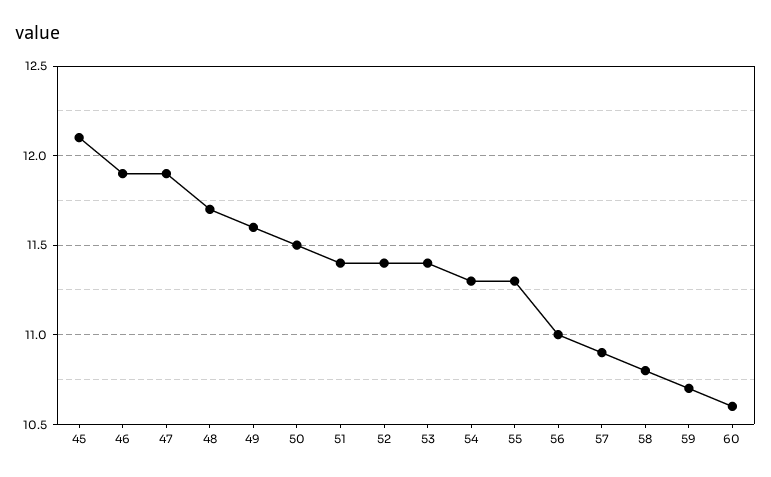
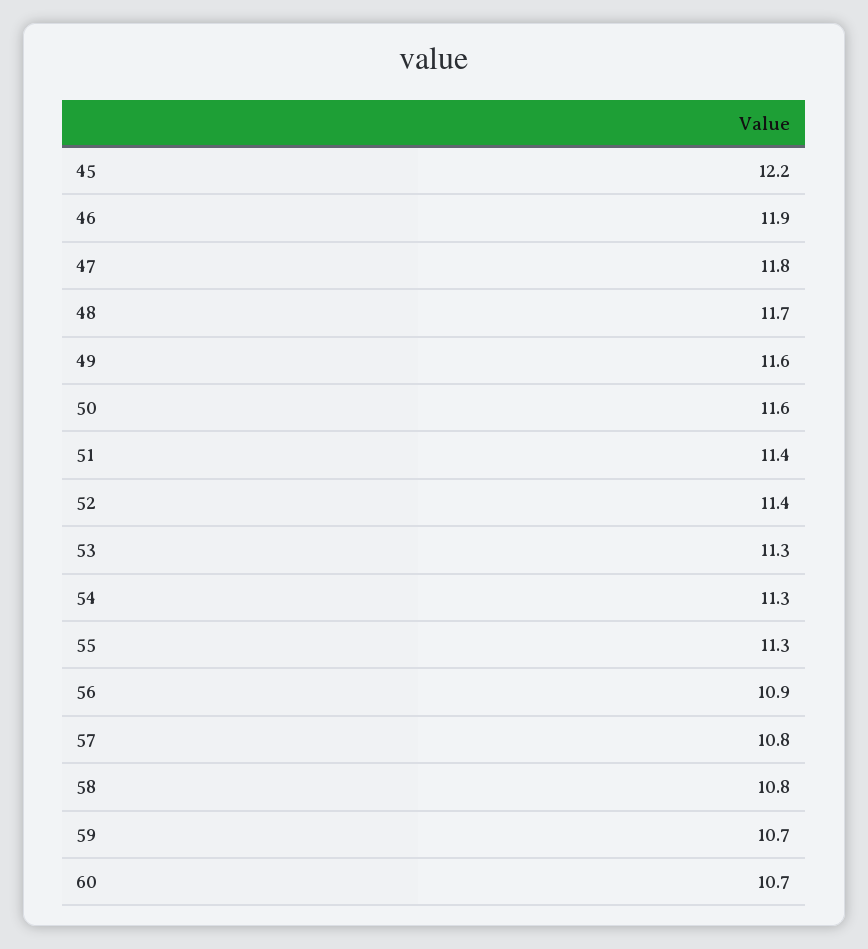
45: 12.1 -> 12.2
47: 11.9 -> 11.8
50: 11.5 -> 11.6
53: 11.4 -> 11.3
56: 11 -> 10.9
57: 10.9 -> 10.8
60: 10.6 -> 10.7

